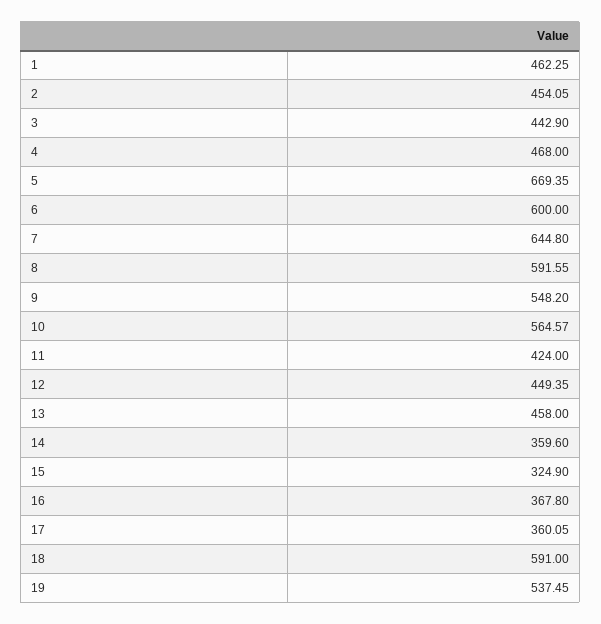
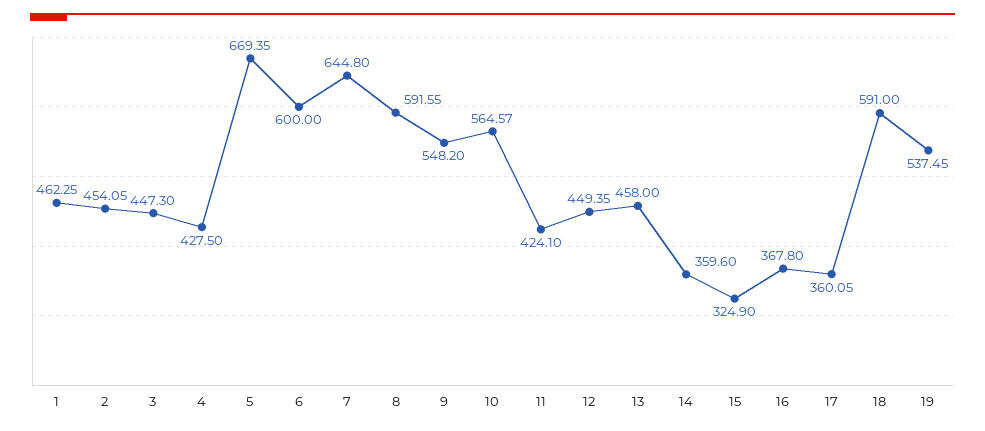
3: 442.9 -> 447.3
4: 468 -> 427.5
11: 424 -> 424.1

